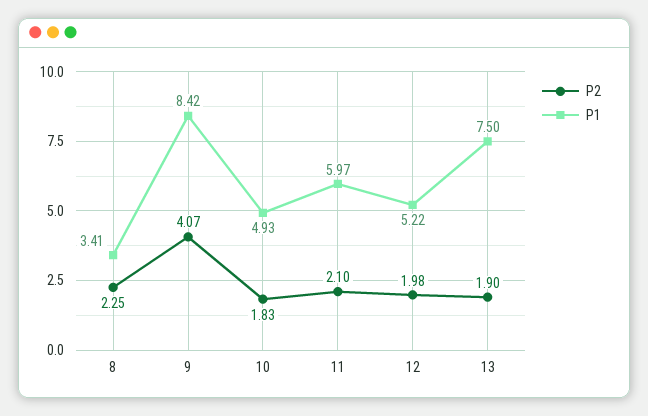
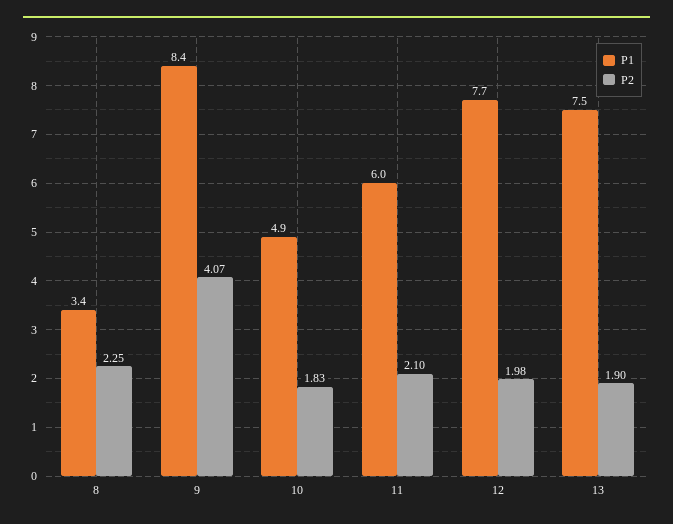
P1, 12: 5.22 -> 7.7

